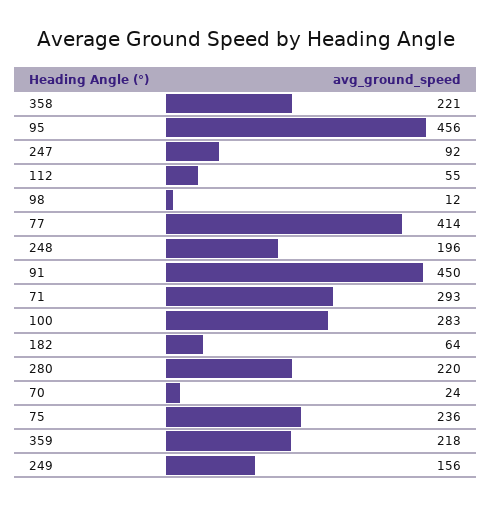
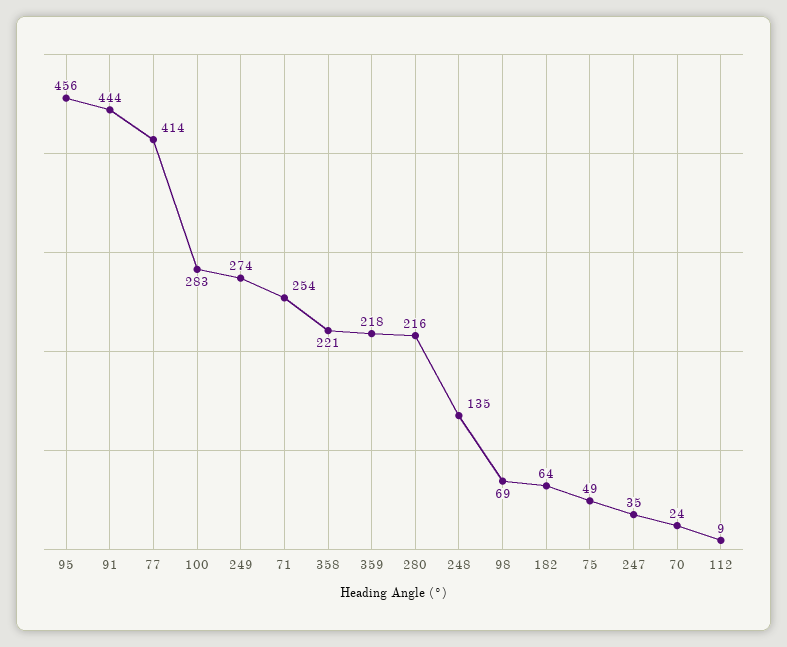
247: 92 -> 35
112: 55 -> 9
98: 12 -> 69
248: 196 -> 135
91: 450 -> 444
71: 293 -> 254
280: 220 -> 216
75: 236 -> 49
249: 156 -> 274

